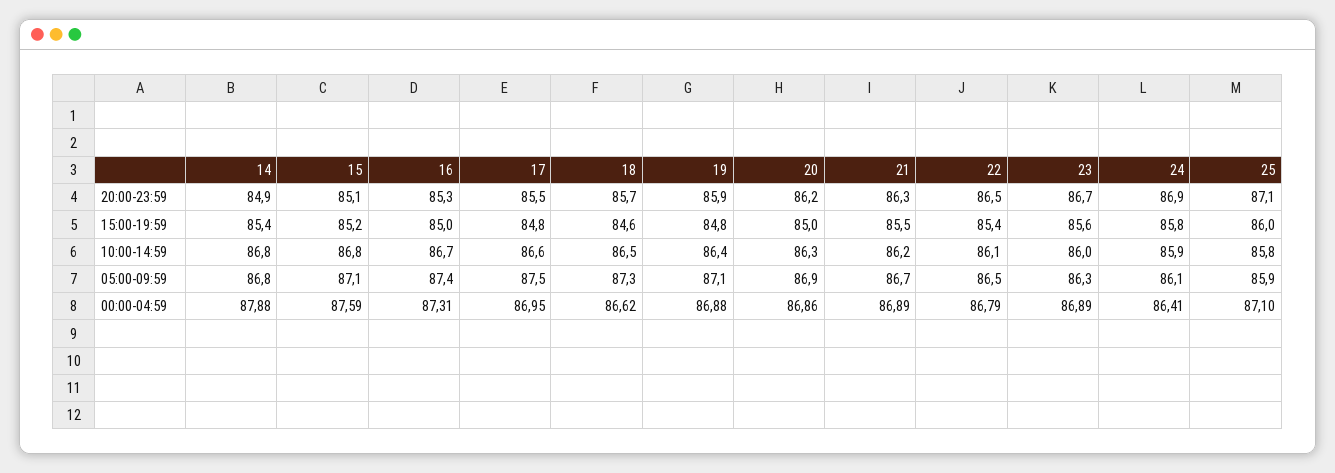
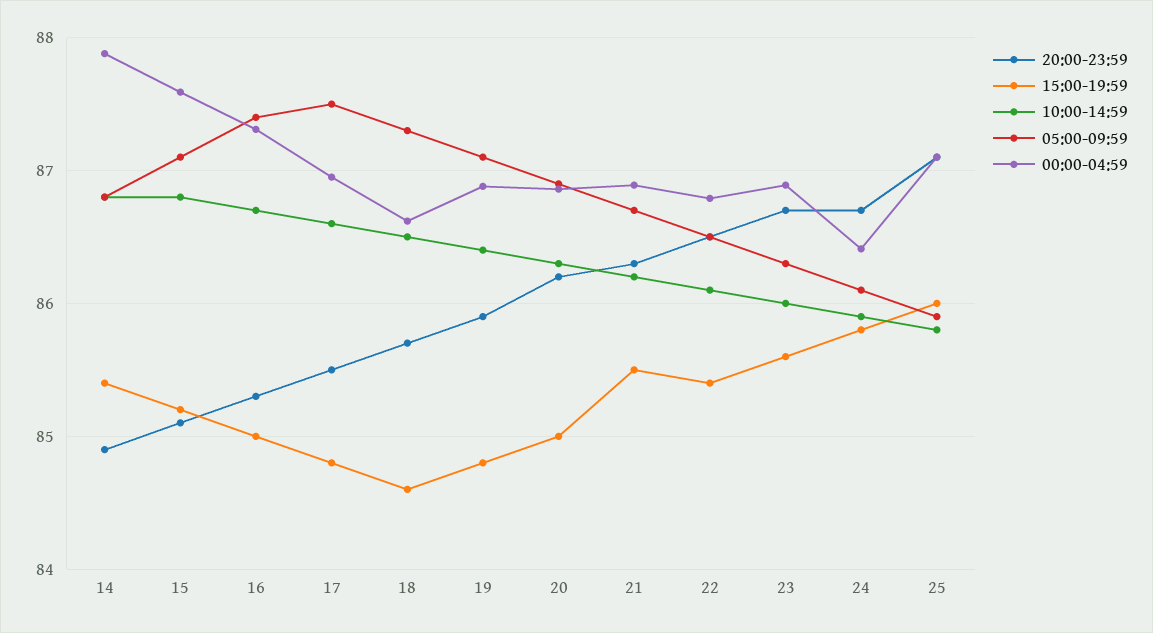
20:00-23:59, 24: 86.9 -> 86.7

